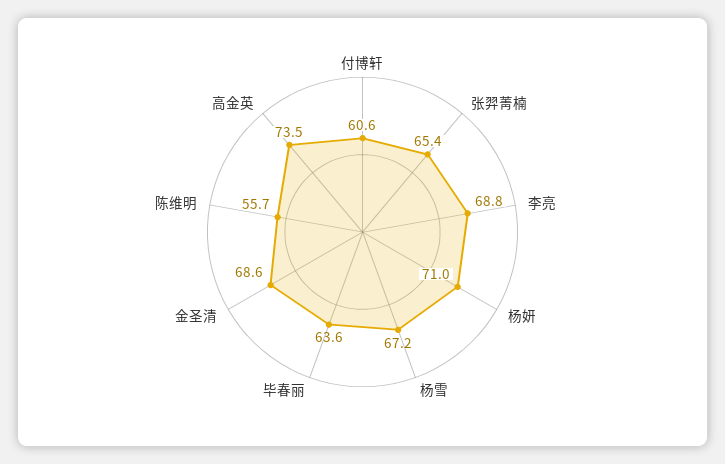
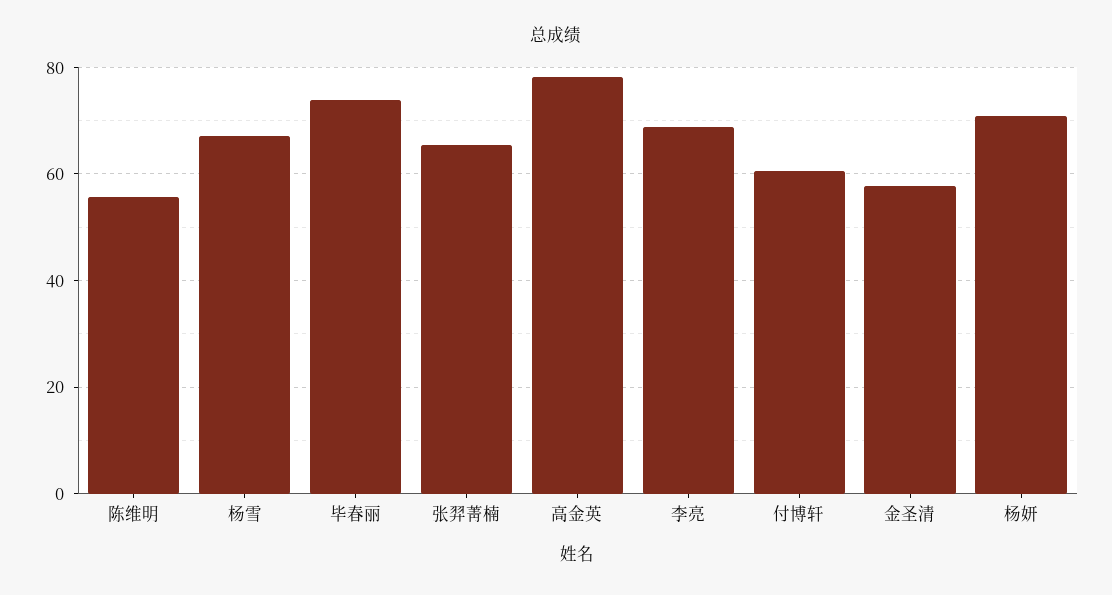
毕春丽: 63.6 -> 74
金圣清: 68.6 -> 58
高金英: 73.5 -> 78

